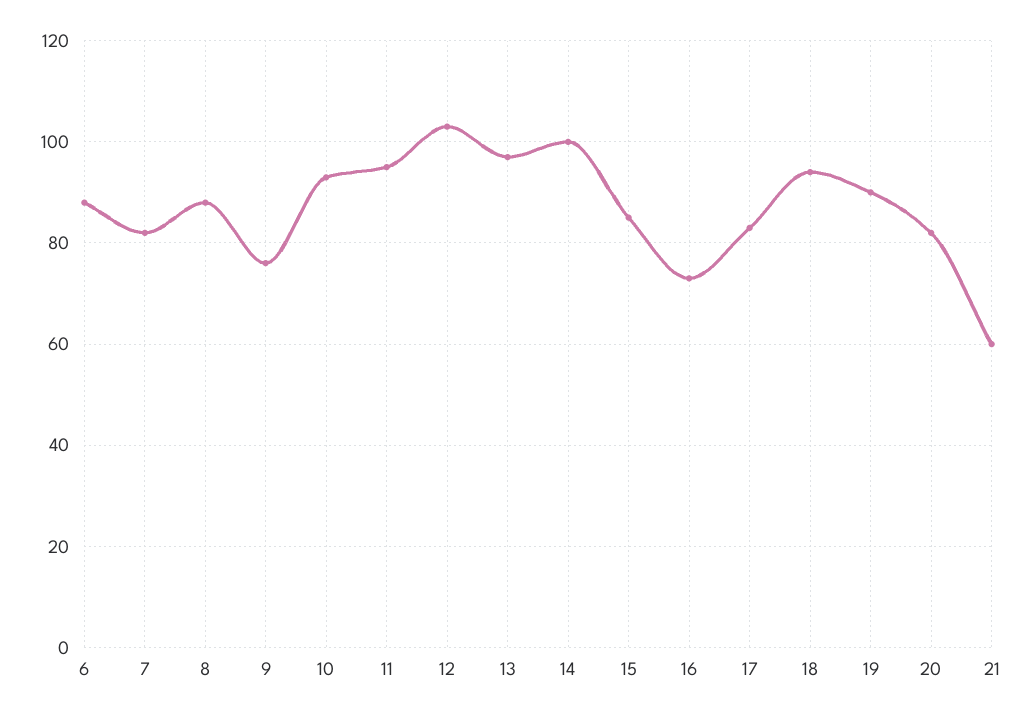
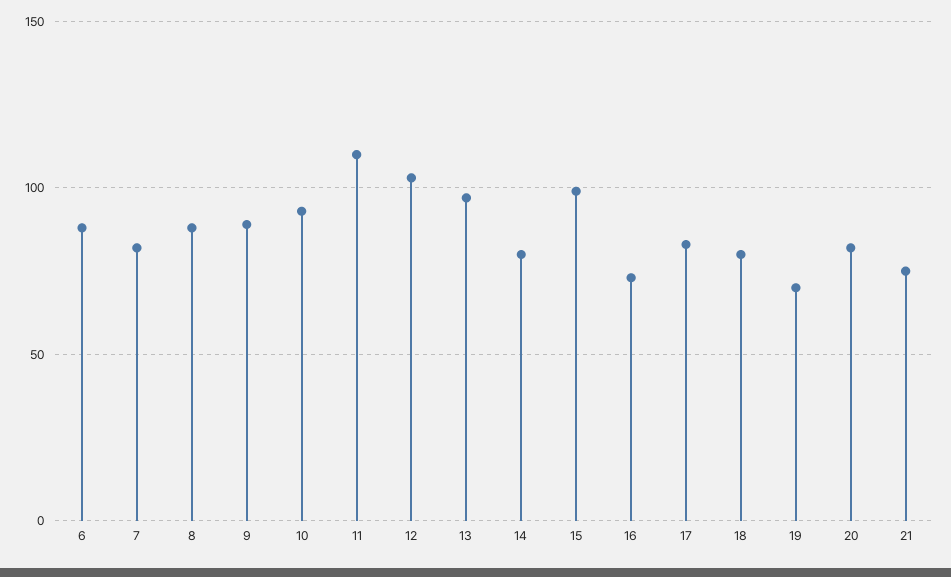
9: 75 -> 90
11: 95 -> 110
14: 100 -> 80
15: 85 -> 100
18: 95 -> 80
19: 90 -> 70
21: 60 -> 75

